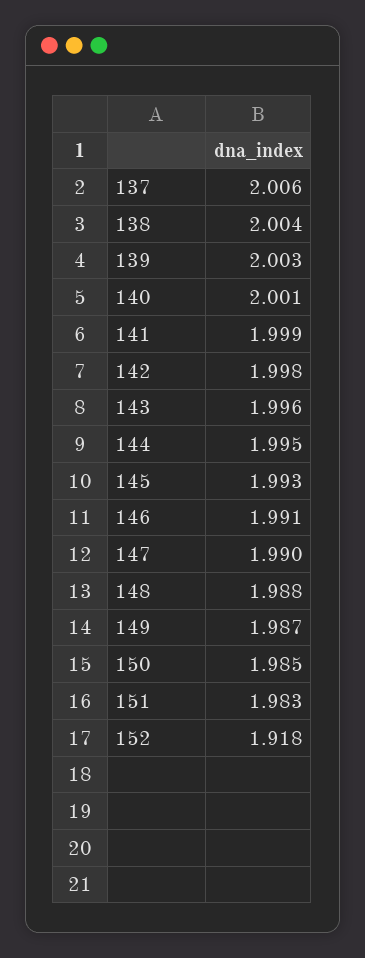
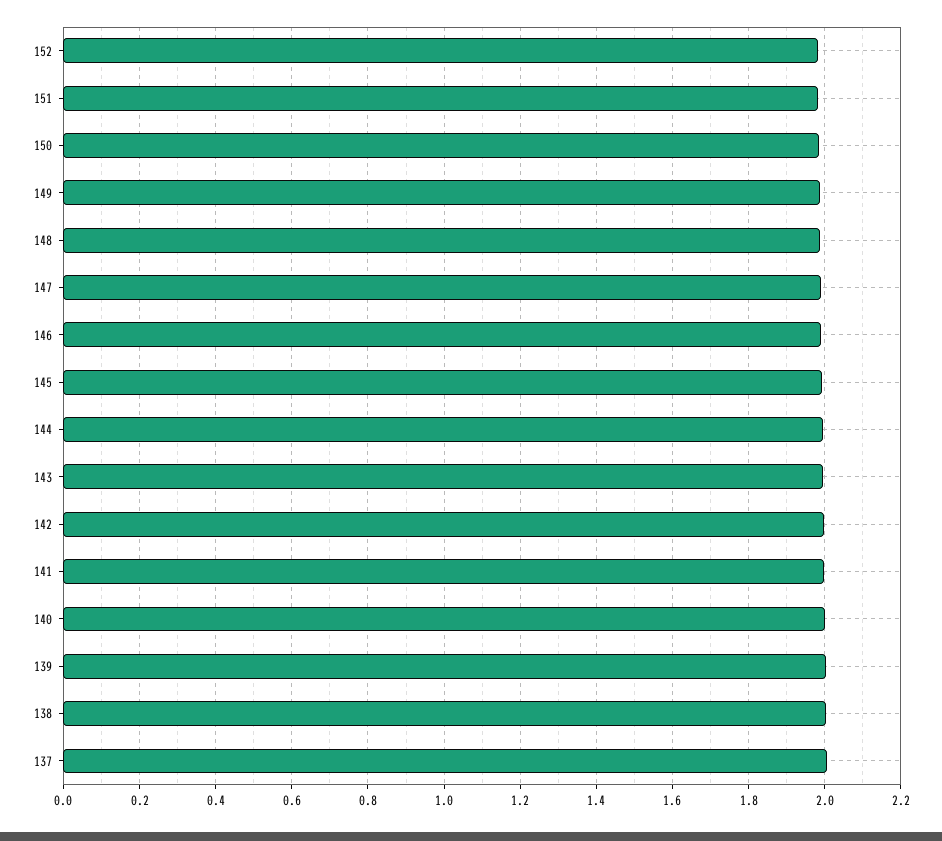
152: 1.918 -> 1.98

